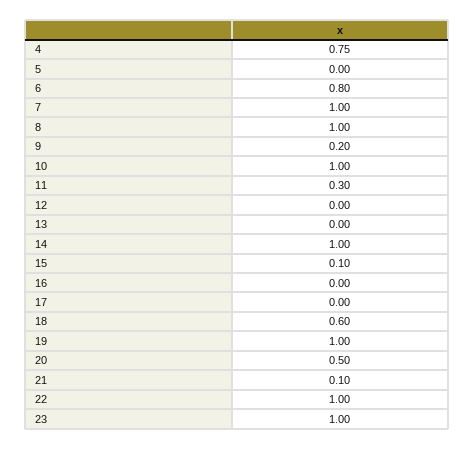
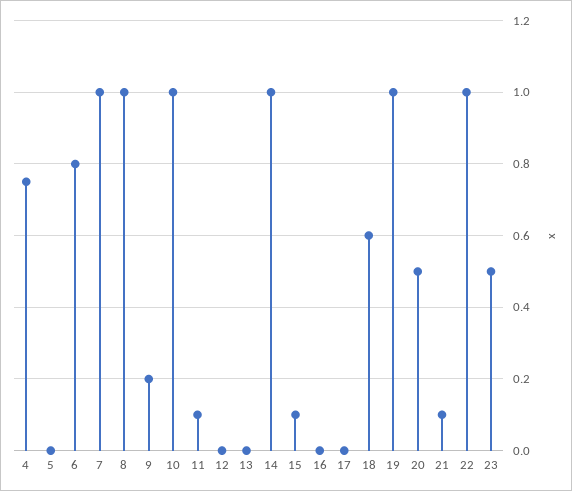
11: 0.3 -> 0.1
23: 1 -> 0.5

